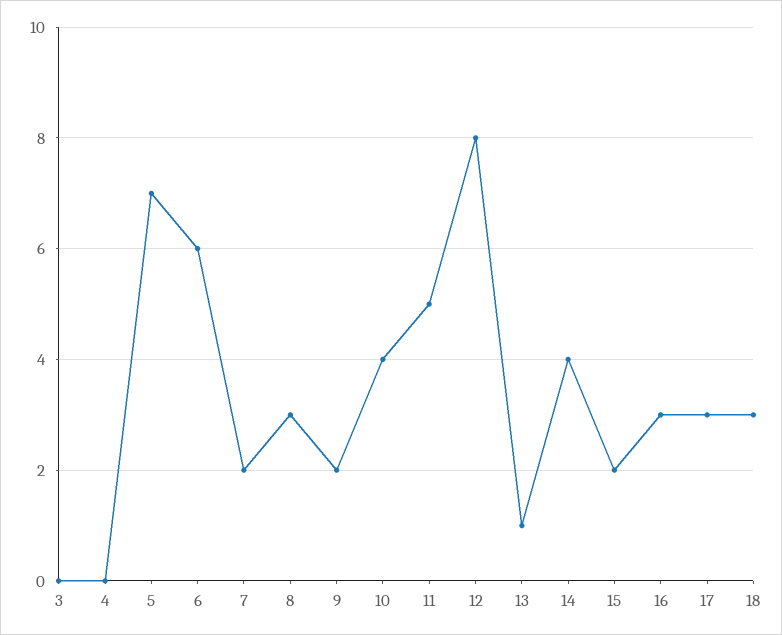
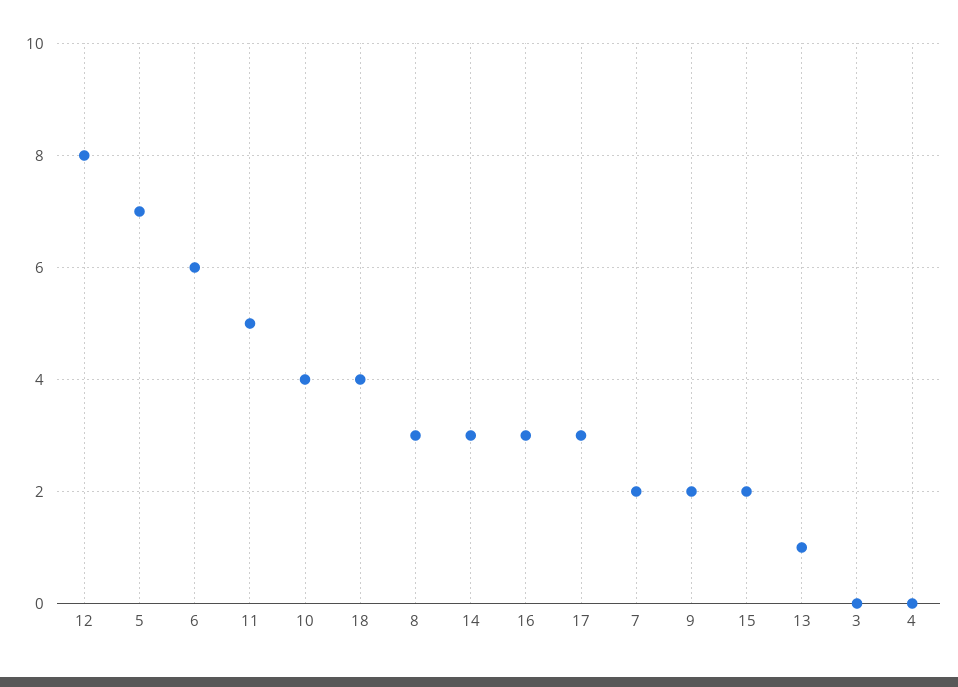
14: 4 -> 3
18: 3 -> 4

